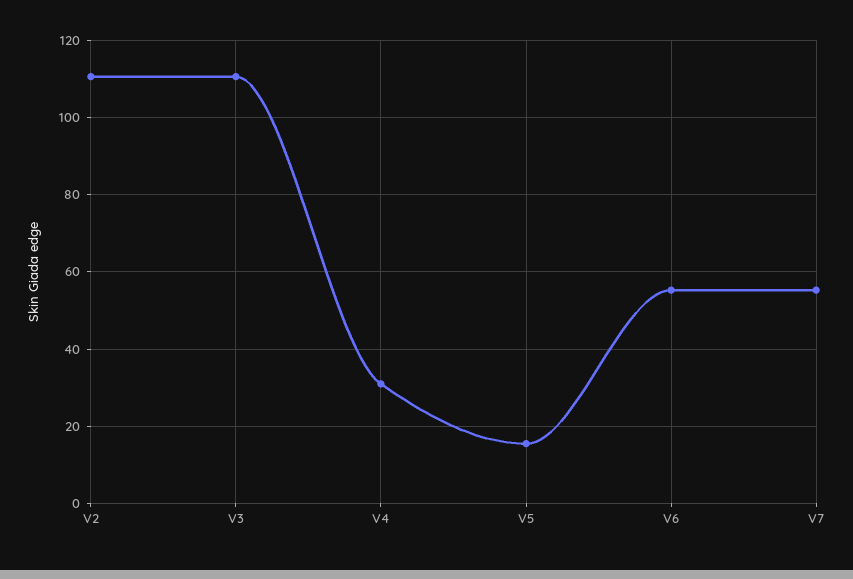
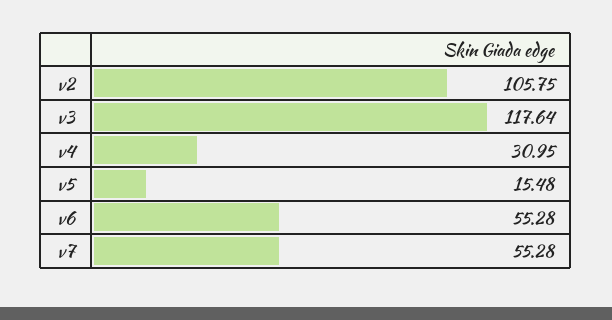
V2: 110 -> 105.75
V3: 110 -> 117.64

